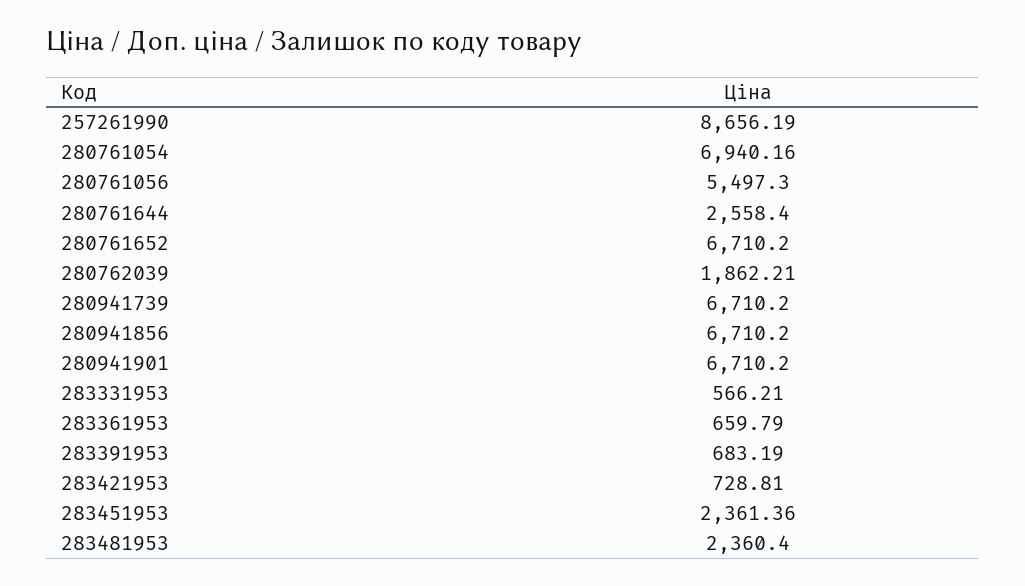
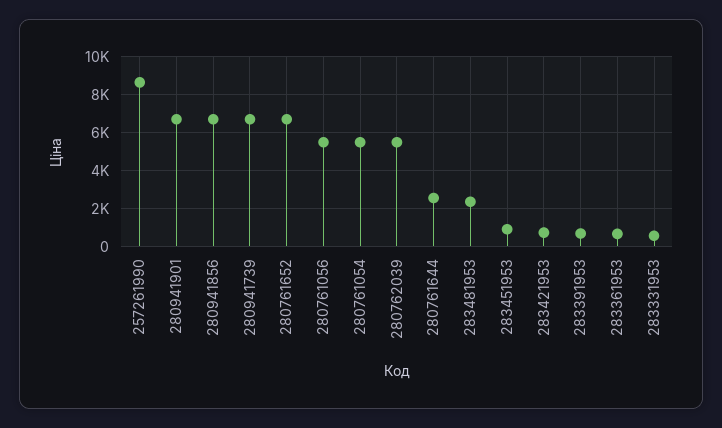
280761054: 6940.16 -> 5500
280762039: 1862.21 -> 5500
283451953: 2361.36 -> 1000

